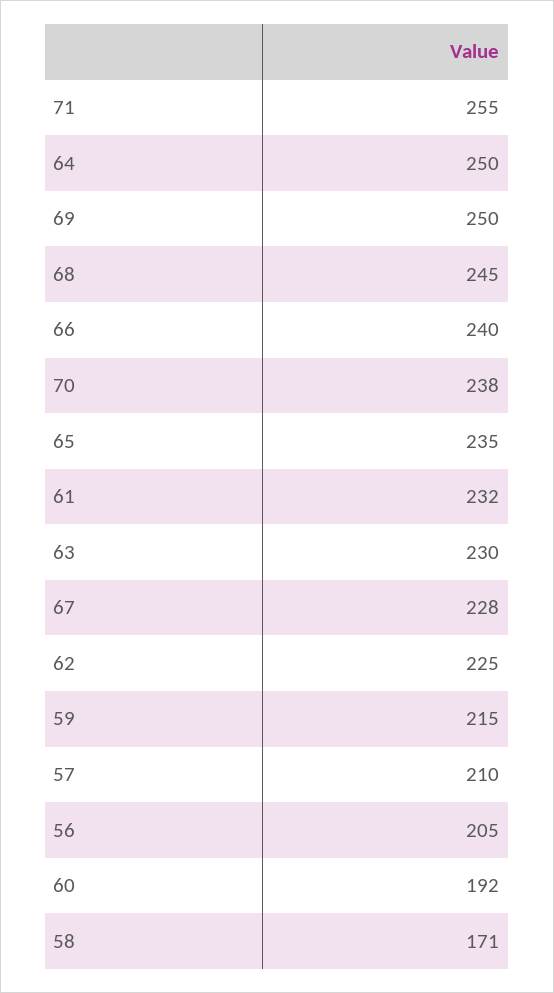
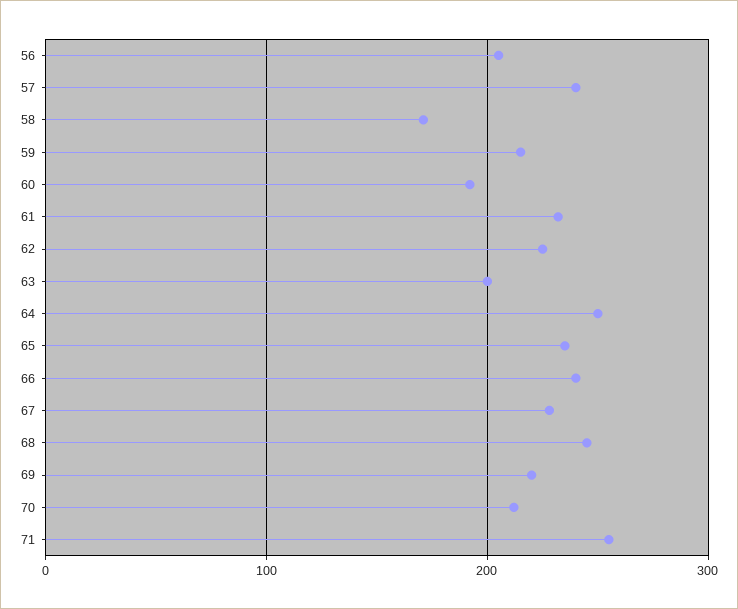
69: 250 -> 220
70: 238 -> 210
63: 230 -> 200
57: 210 -> 240

